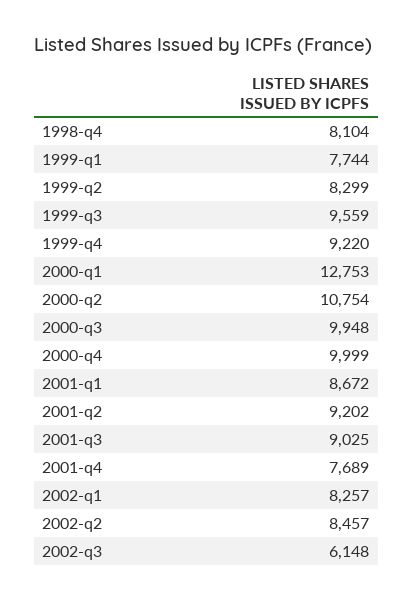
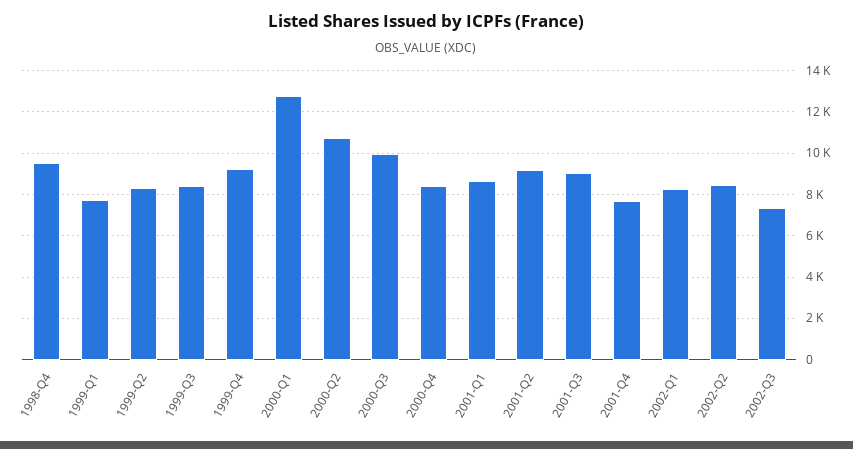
1998-q4: 8104 -> 9500
1999-q3: 9559 -> 8500
2000-q4: 9999 -> 8500
2002-q3: 6148 -> 7500

